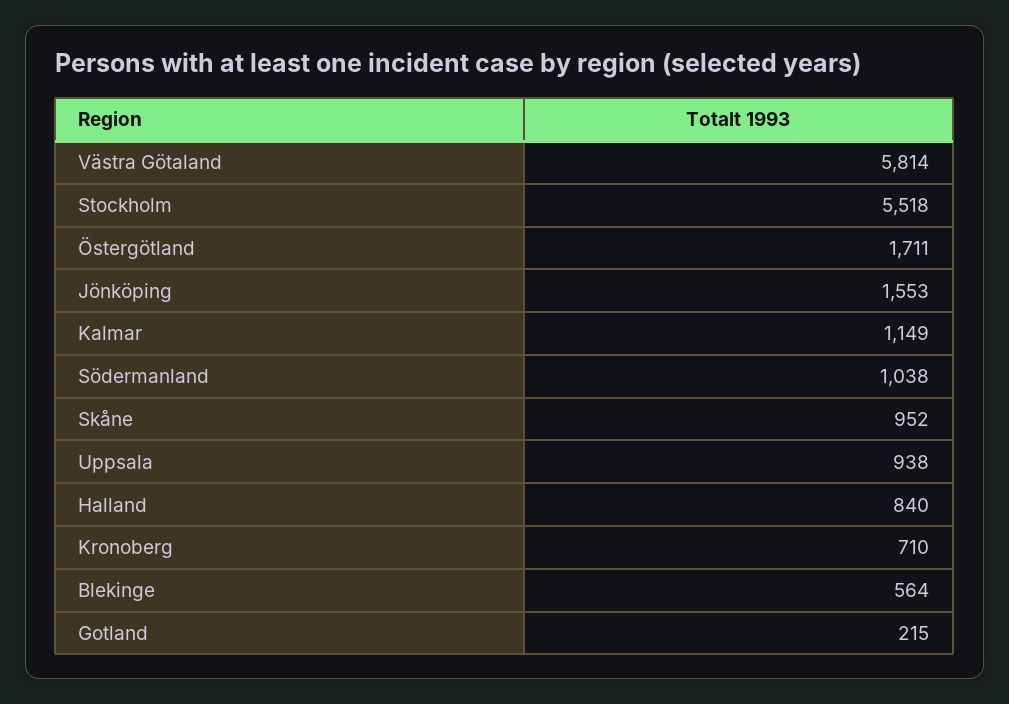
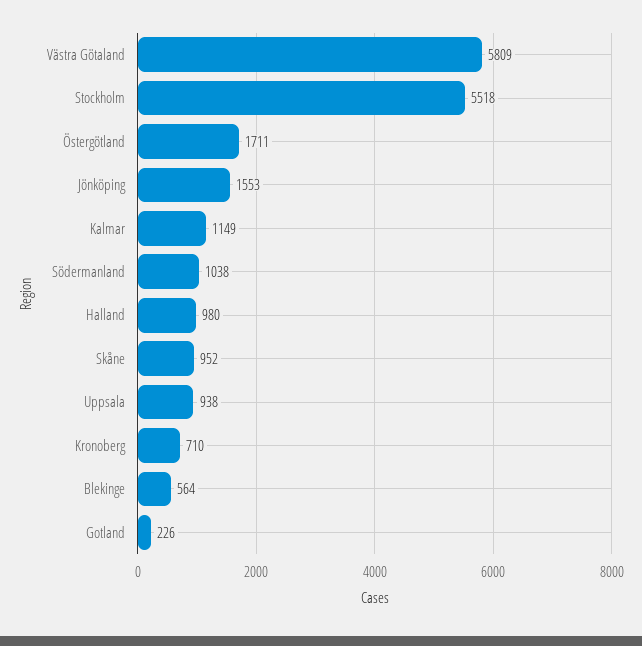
Västra Götaland: 5814 -> 5809
Halland: 840 -> 980
Gotland: 215 -> 226

